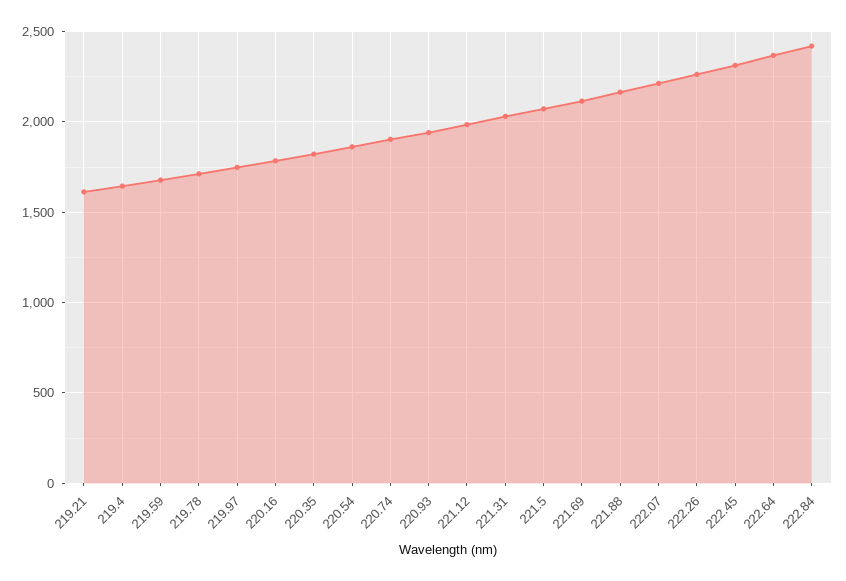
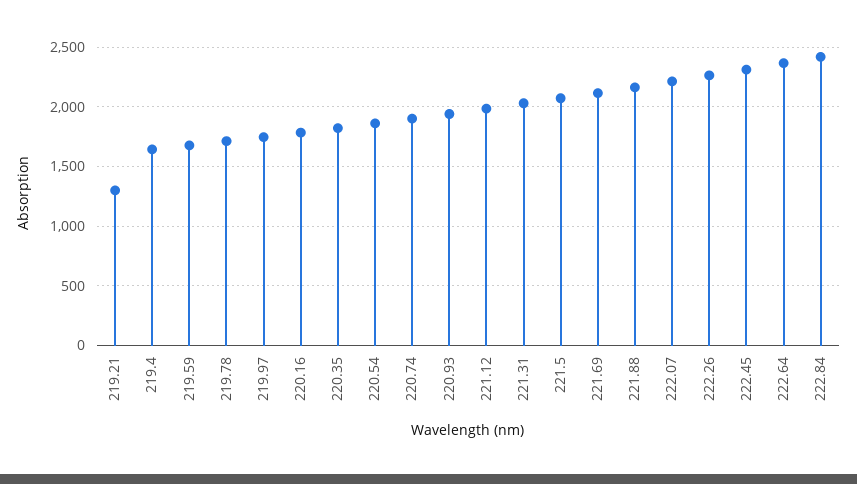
219.21: 1600 -> 1300

